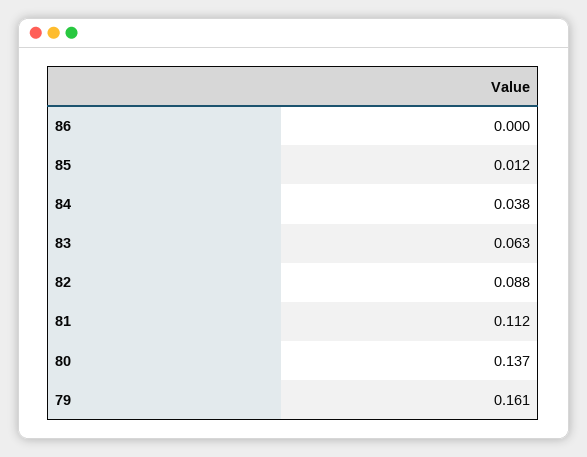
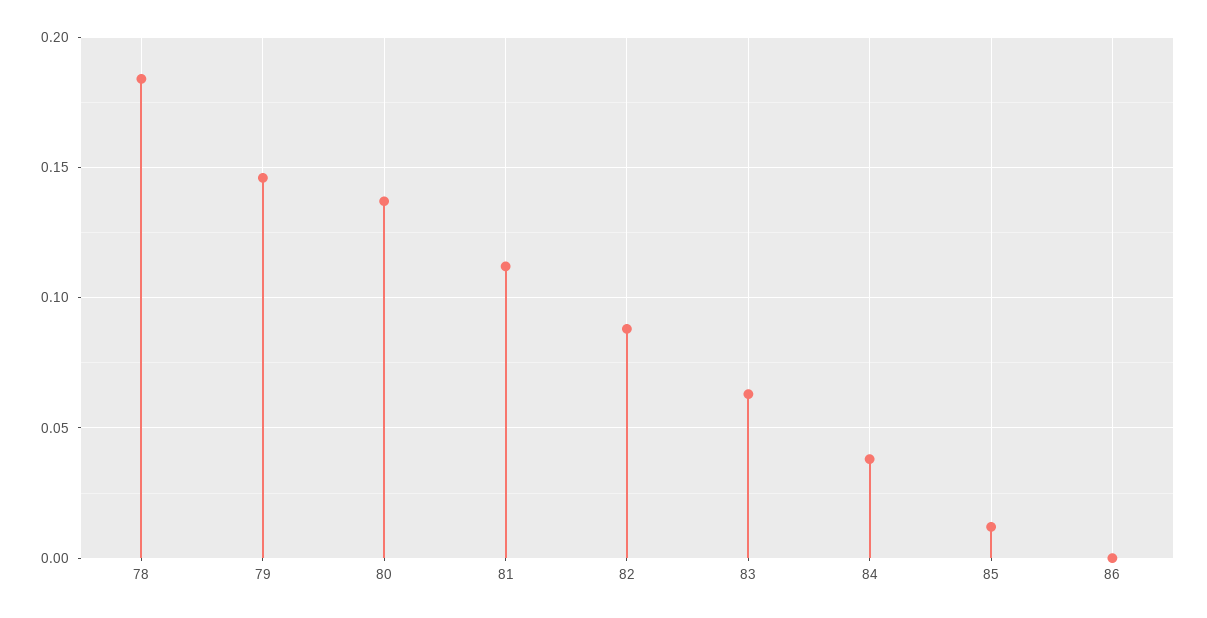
79: 0.161 -> 0.145
78: none -> 0.185

